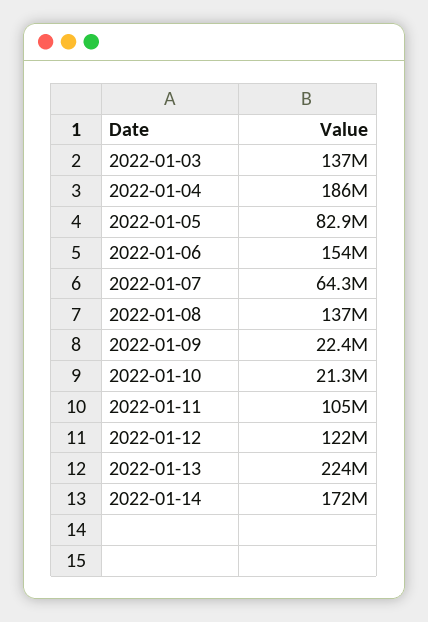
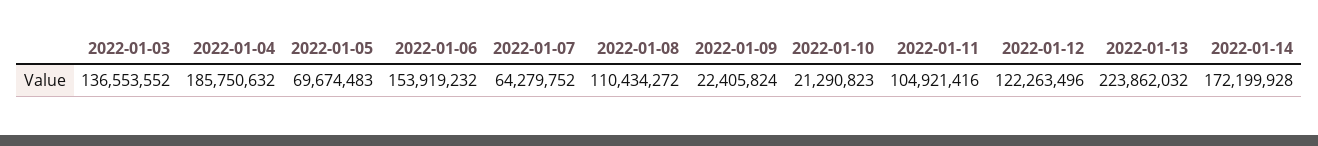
2022-01-05: 82900000 -> 69674483
2022-01-08: 137000000 -> 110434272

